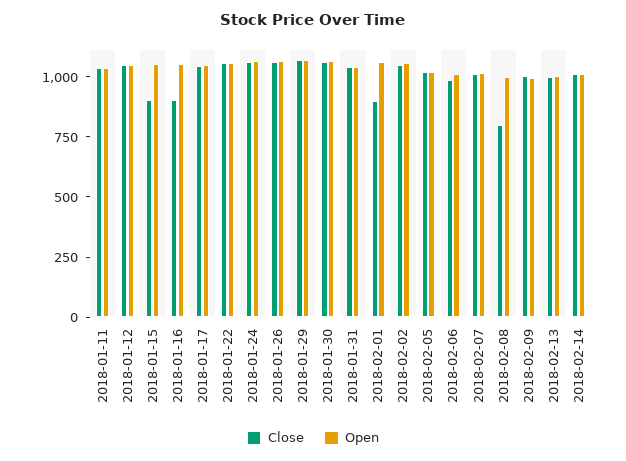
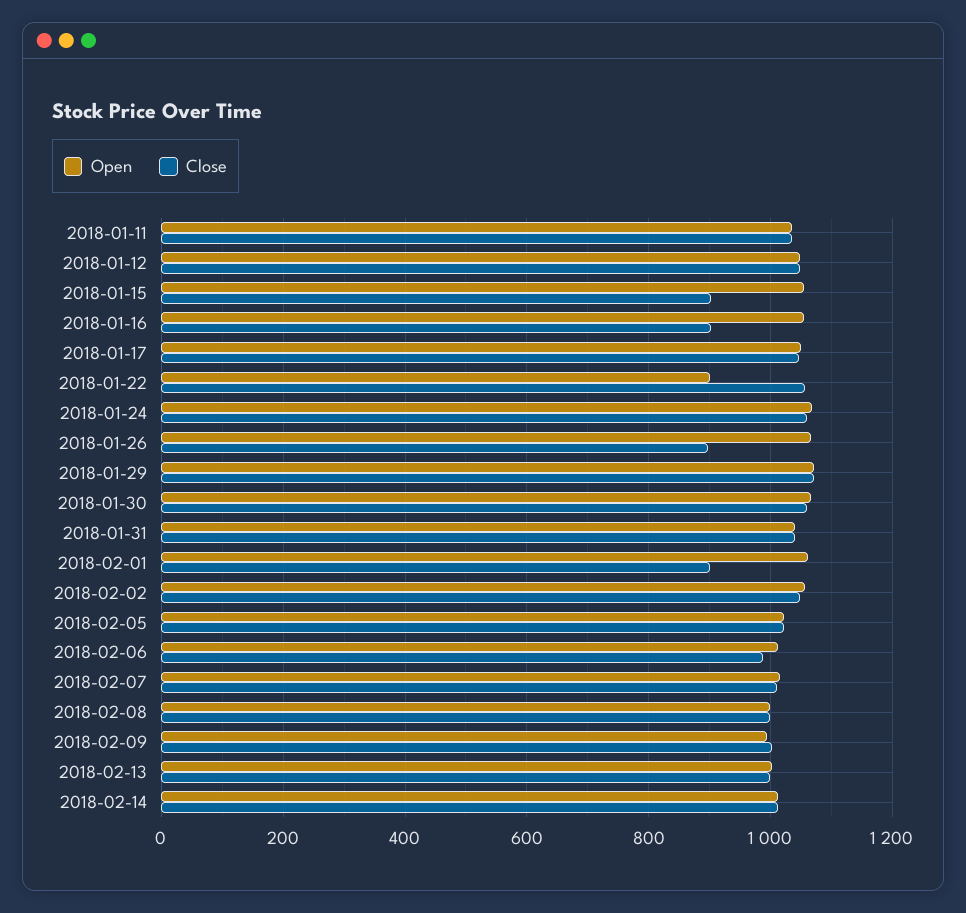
Open, 2018-01-22: 1050 -> 900
Close, 2018-01-26: 1050 -> 900
Close, 2018-02-08: 800 -> 1000

